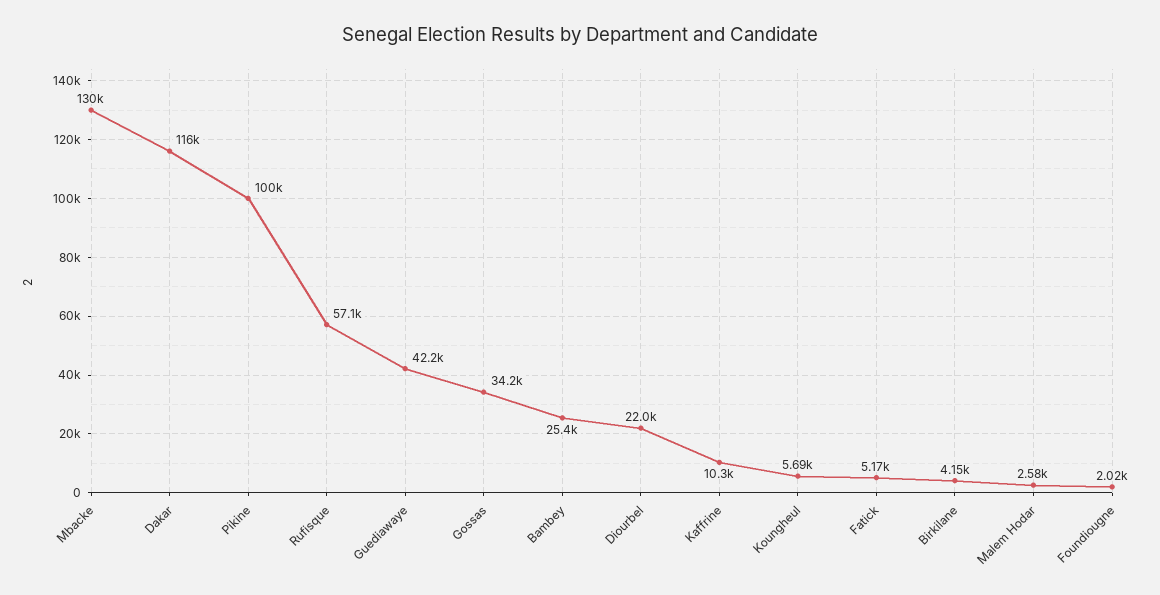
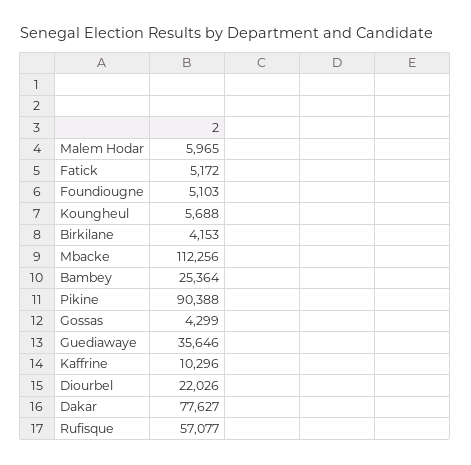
Mbacke: 130000 -> 112256
Dakar: 116000 -> 77627
Pikine: 100000 -> 90388
Guediawaye: 42200 -> 35646
Gossas: 34200 -> 4299
Malem Hodar: 2580 -> 5965
Foundiougne: 2020 -> 5103

